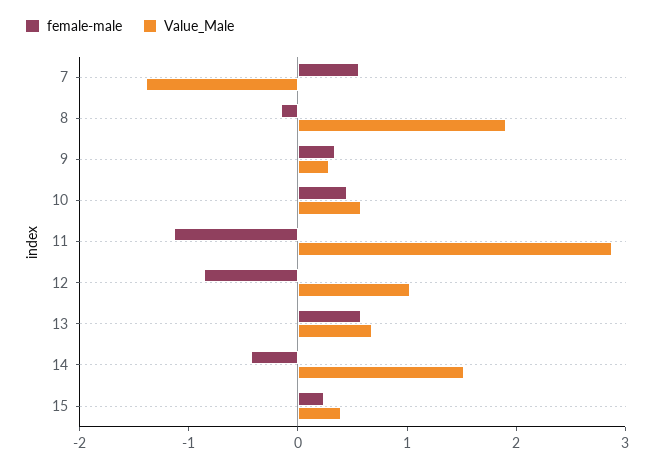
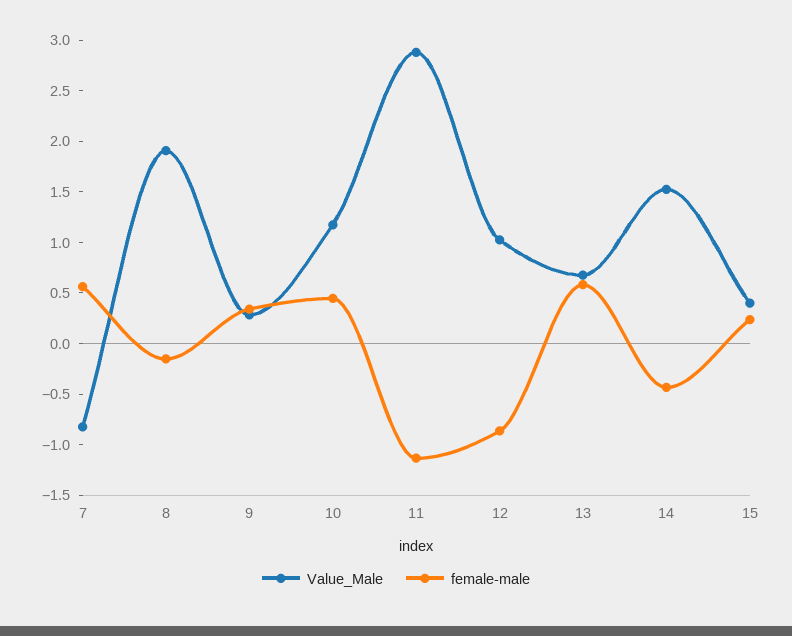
Value_Male, 7: -1.4 -> -0.8
Value_Male, 10: 0.6 -> 1.2

